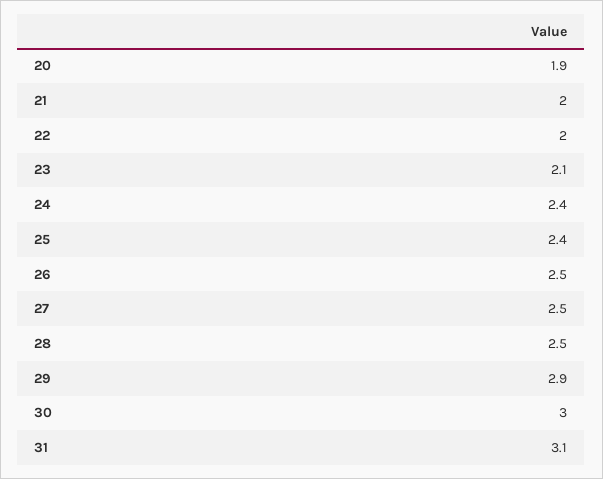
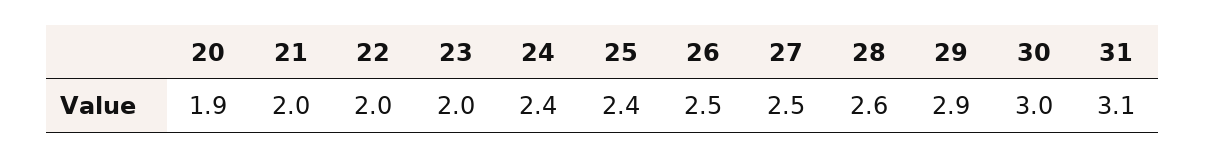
23: 2.1 -> 2
28: 2.5 -> 2.6

